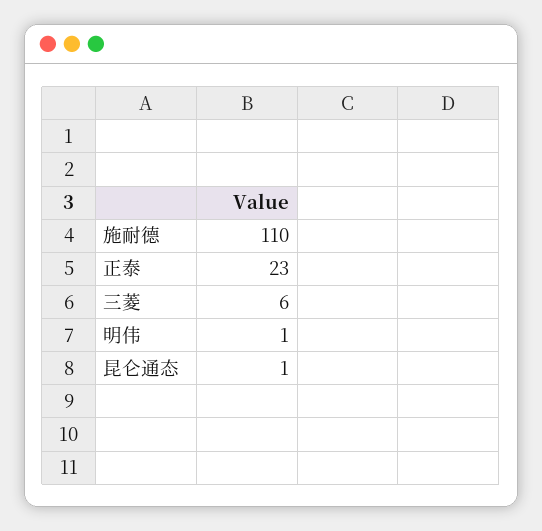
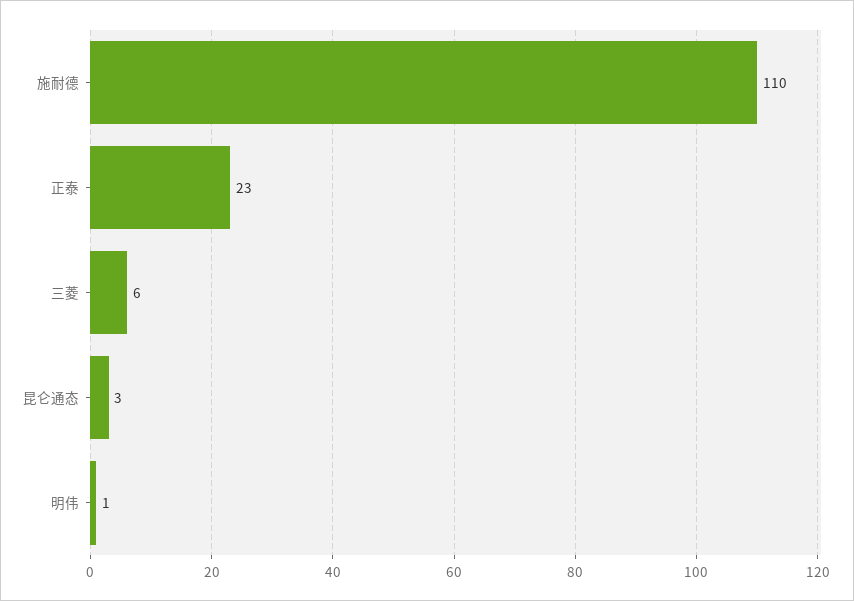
昆仑通态: 1 -> 3

